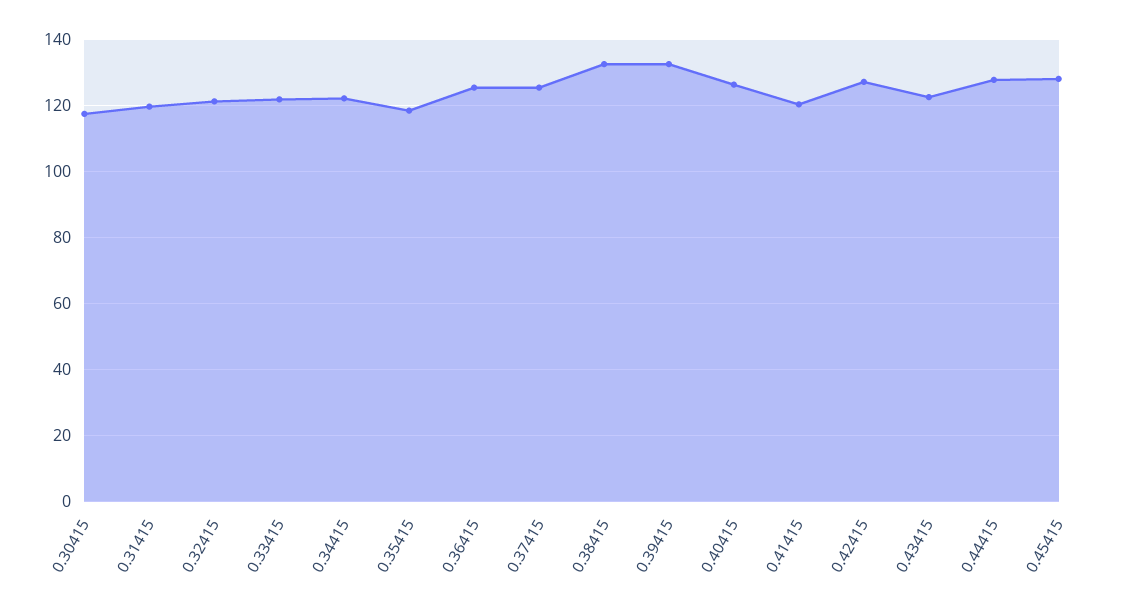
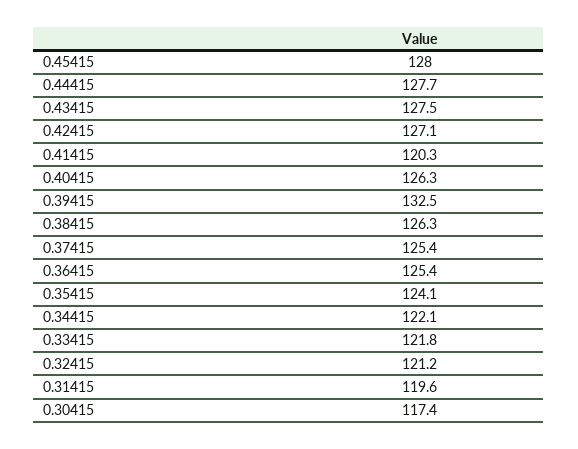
0.35415: 118 -> 124.1
0.38415: 132 -> 126.3
0.43415: 122 -> 127.5

